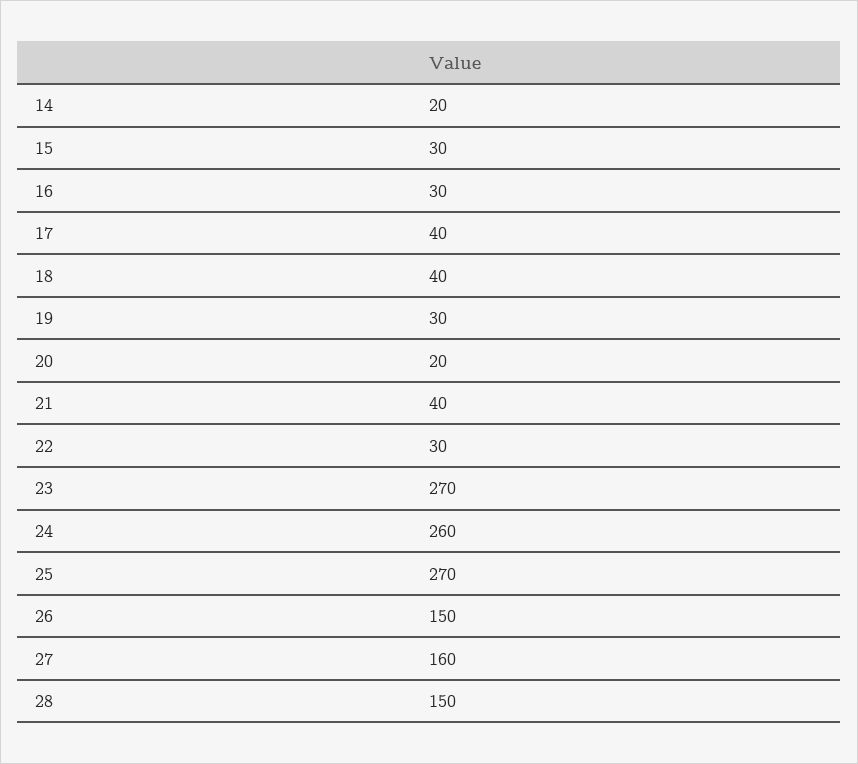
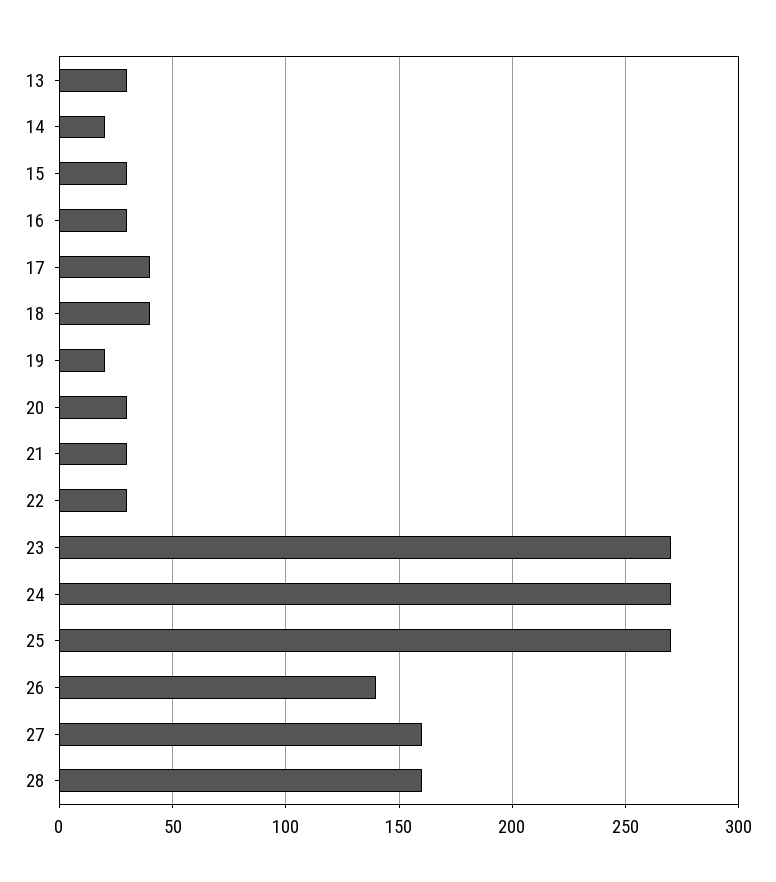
19: 30 -> 20
20: 20 -> 30
21: 40 -> 30
24: 260 -> 270
26: 150 -> 140
28: 150 -> 160
13: none -> 30

